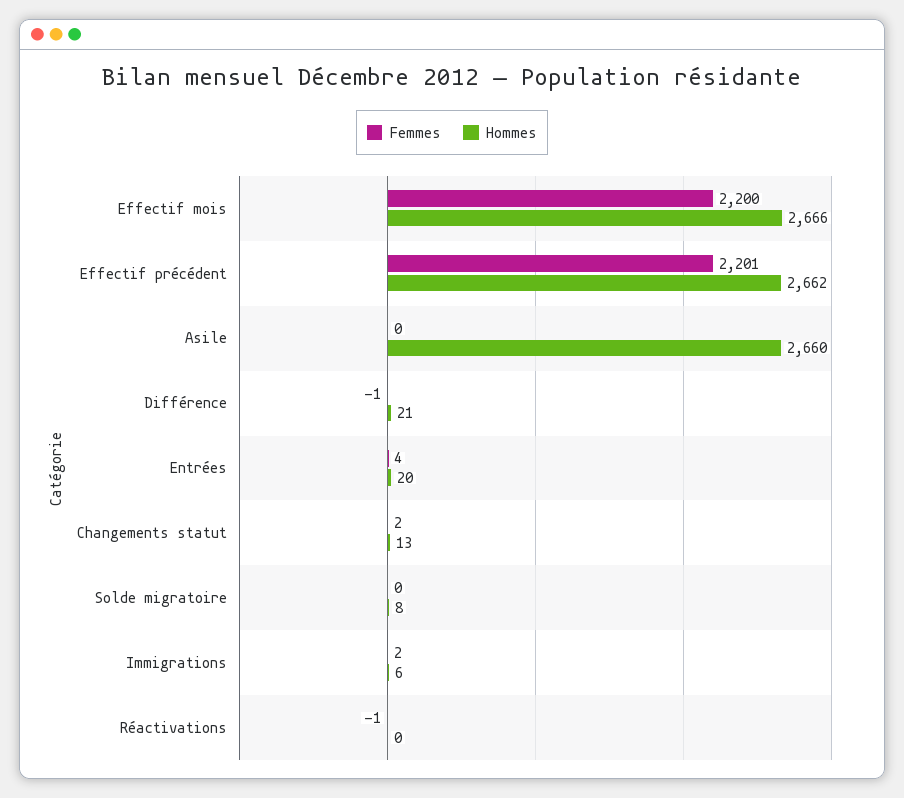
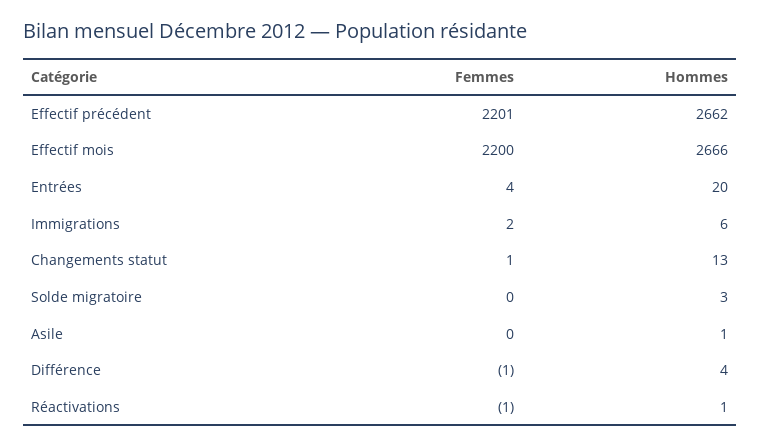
Hommes, Asile: 2660 -> 1
Hommes, Différence: 21 -> 4
Femmes, Changements statut: 2 -> 1
Hommes, Solde migratoire: 8 -> 3
Hommes, Réactivations: 0 -> 1

